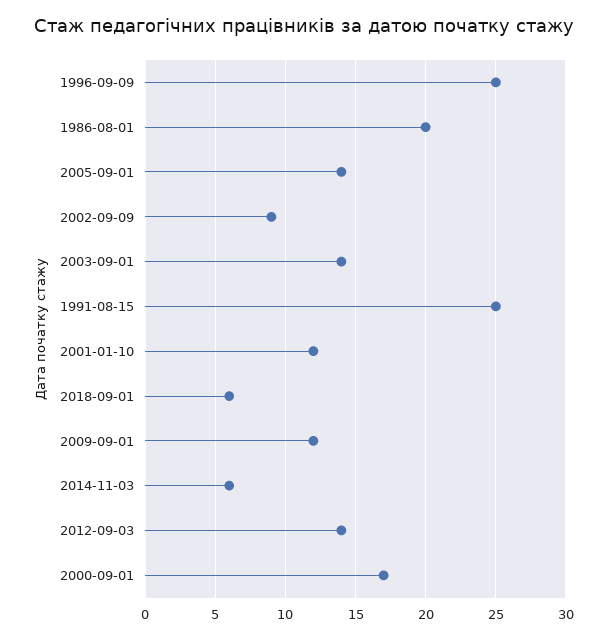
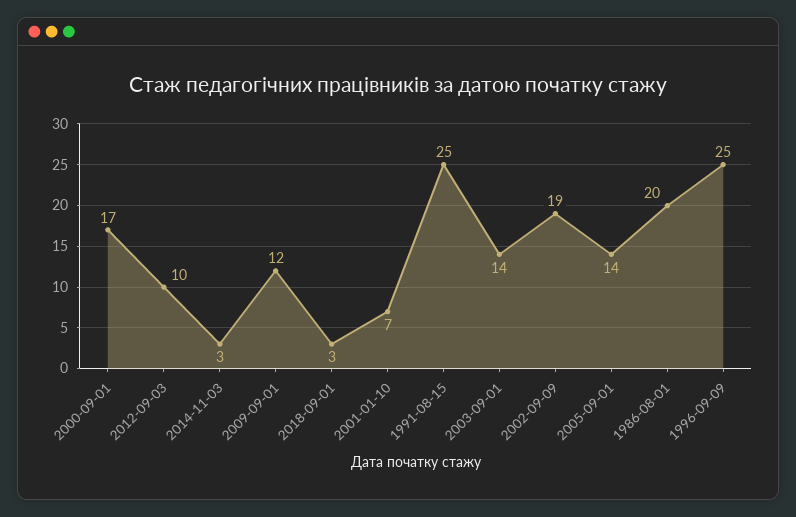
2002-09-09: 9 -> 19
2001-01-10: 12 -> 7
2018-09-01: 6 -> 3
2014-11-03: 6 -> 3
2012-09-03: 14 -> 10

